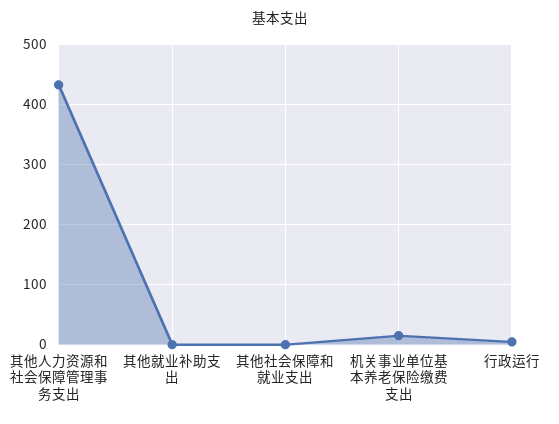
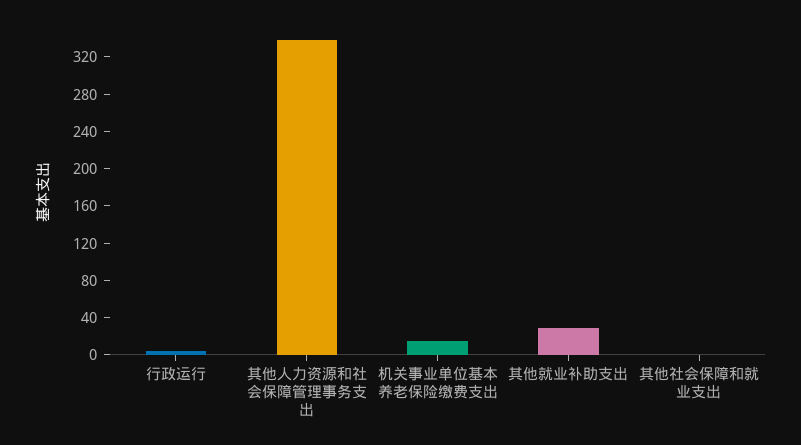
其他人力资源和社会保障管理事务支出: 430 -> 340
其他就业补助支出: 0 -> 30

